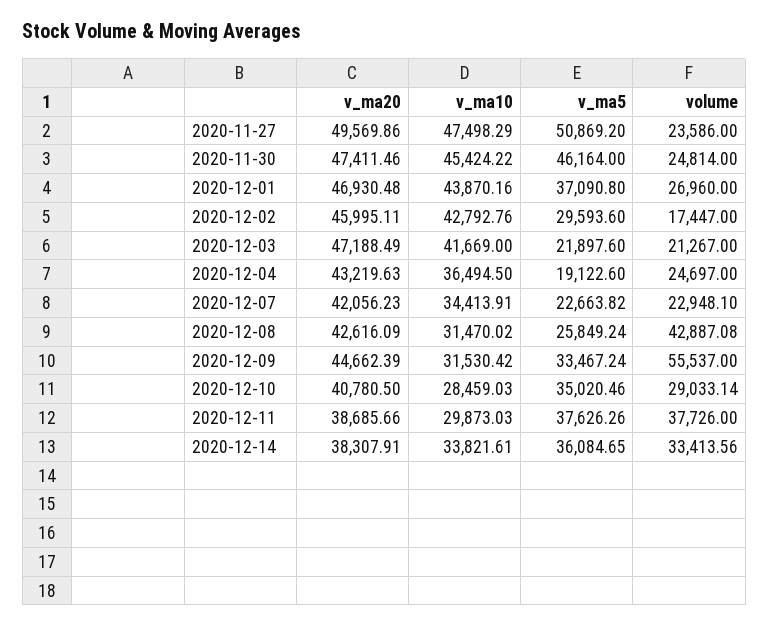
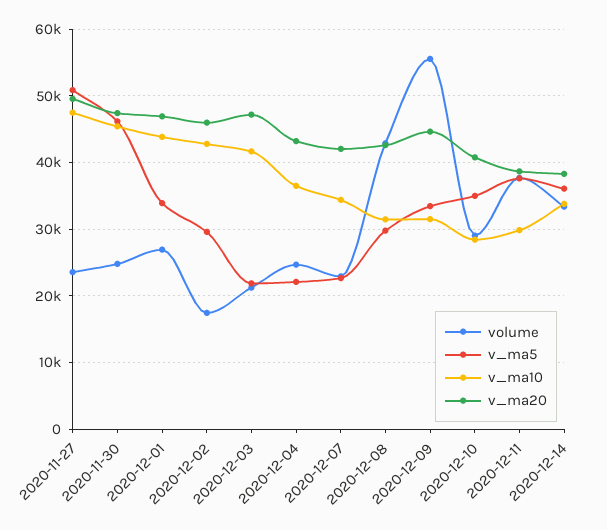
v_ma5, 2020-12-01: 37090.8 -> 34000
v_ma5, 2020-12-04: 19122.6 -> 22000
v_ma5, 2020-12-08: 25849.24 -> 30000

